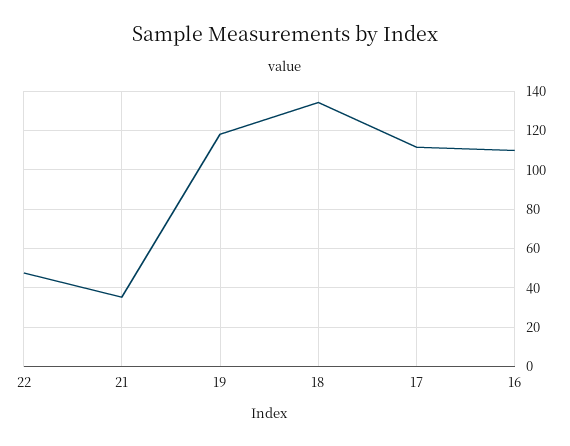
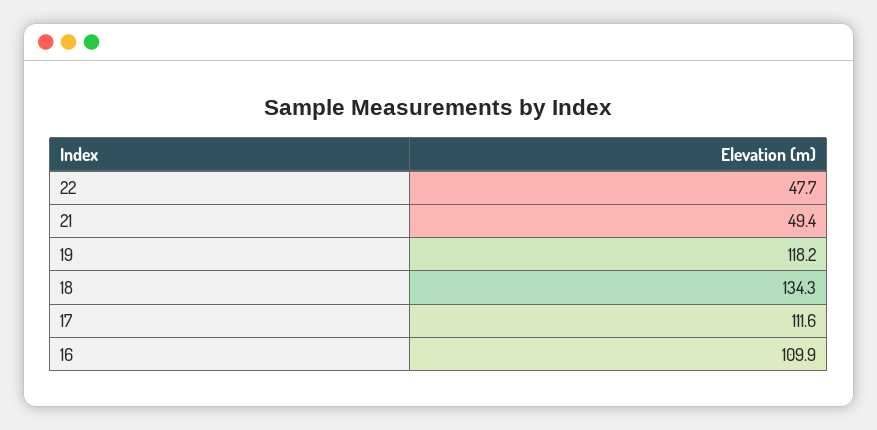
21: 35 -> 49.4

